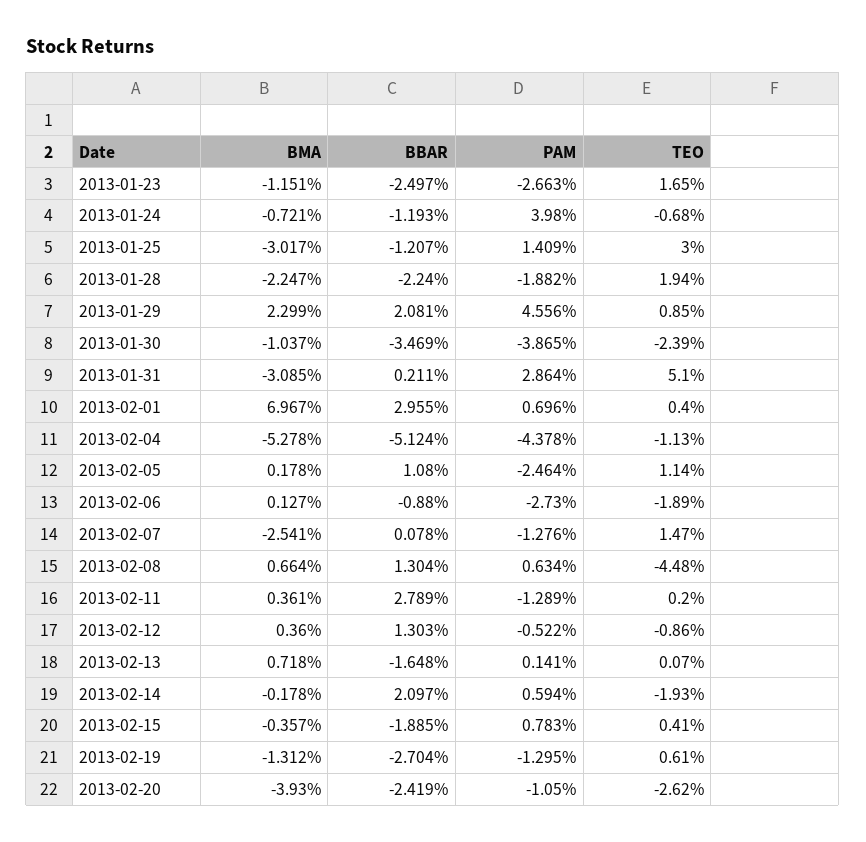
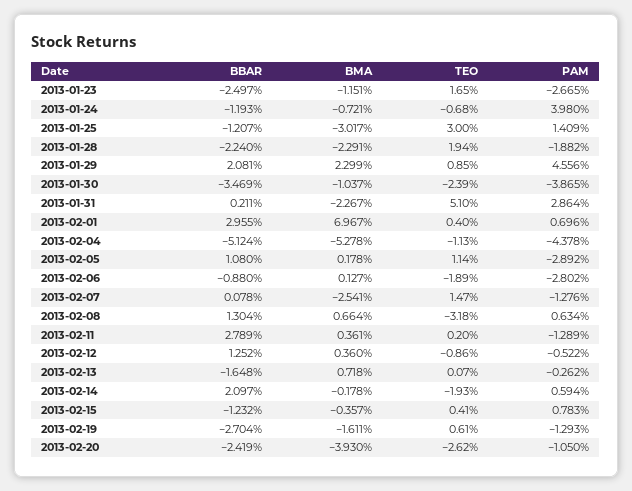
PAM, 2013-01-23: -2.663 -> -2.665
BMA, 2013-01-28: -2.247 -> -2.291
BMA, 2013-01-31: -3.085 -> -2.267
PAM, 2013-02-05: -2.464 -> -2.892
PAM, 2013-02-06: -2.73 -> -2.802
TEO, 2013-02-08: -4.48 -> -3.18
BBAR, 2013-02-12: 1.303 -> 1.252
PAM, 2013-02-13: 0.141 -> -0.262
BBAR, 2013-02-15: -1.885 -> -1.232
BMA, 2013-02-19: -1.312 -> -1.611
PAM, 2013-02-19: -1.295 -> -1.293

